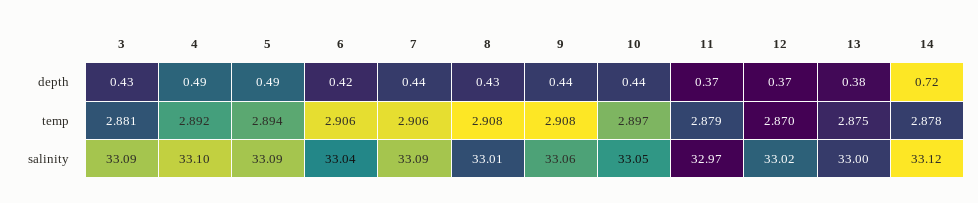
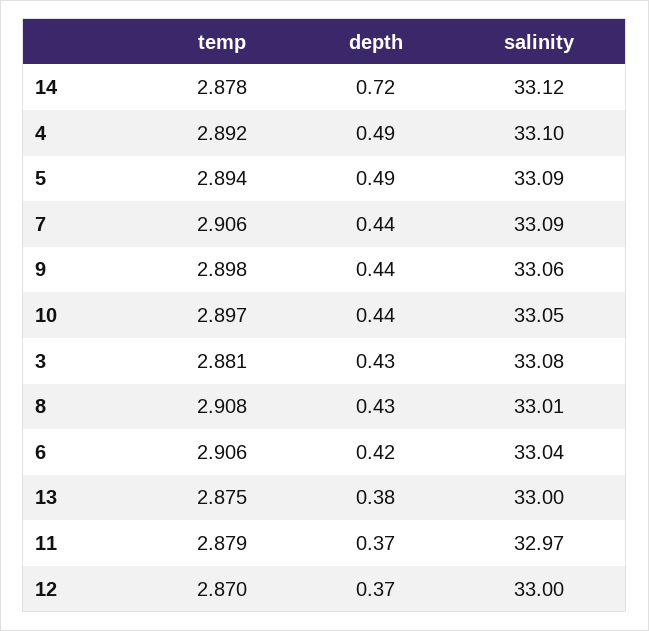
9, temp: 2.908 -> 2.898
3, salinity: 33.09 -> 33.08
12, salinity: 33.02 -> 33

